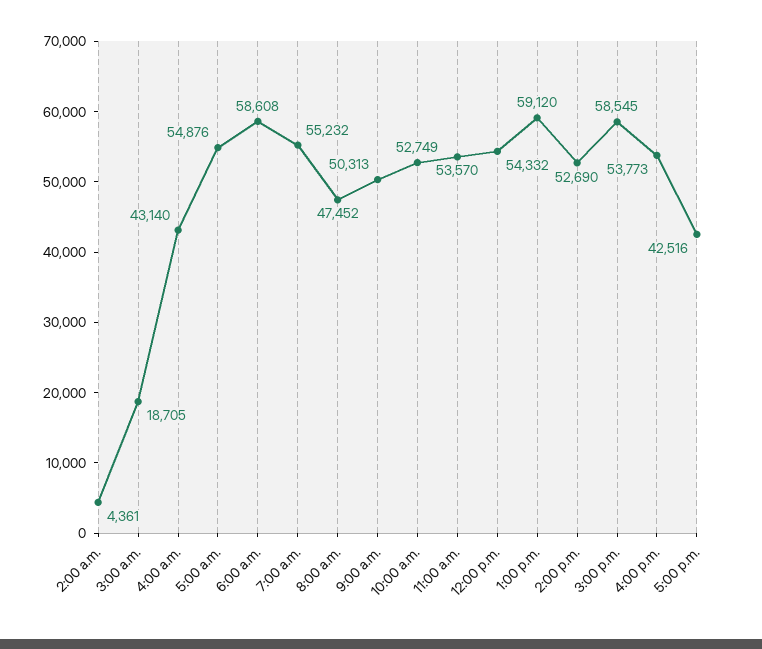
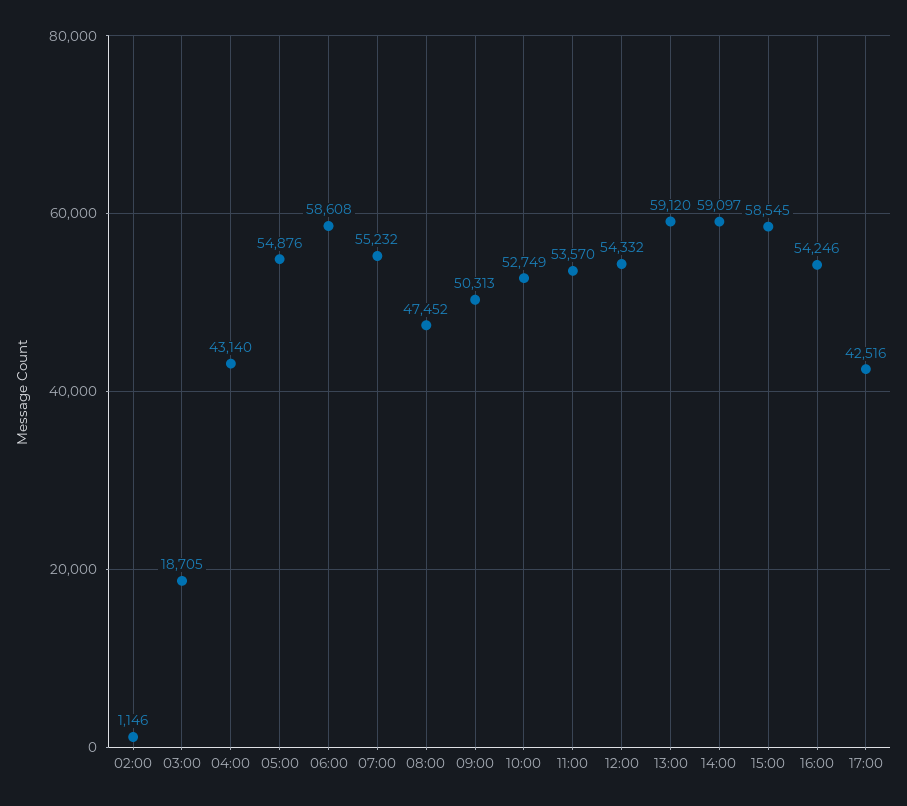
2:00 a.m.: 4361 -> 1146
2:00 p.m.: 52690 -> 59097
4:00 p.m.: 53773 -> 54246

